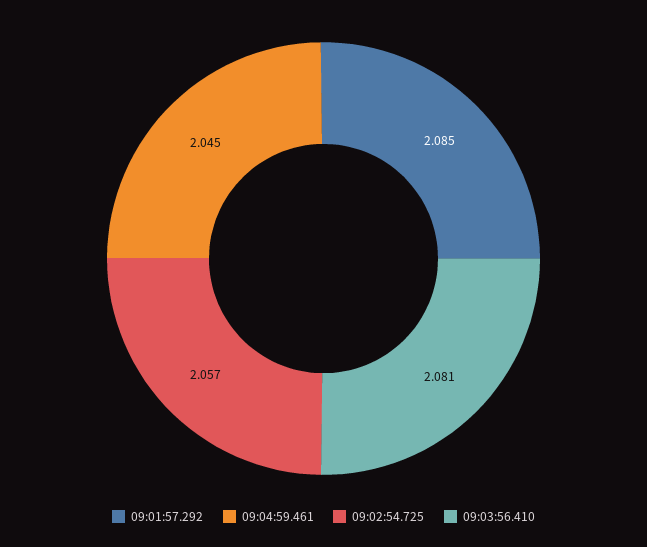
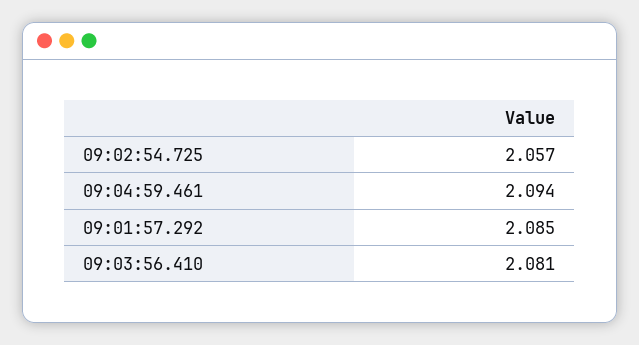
09:04:59.461: 2.045 -> 2.094

